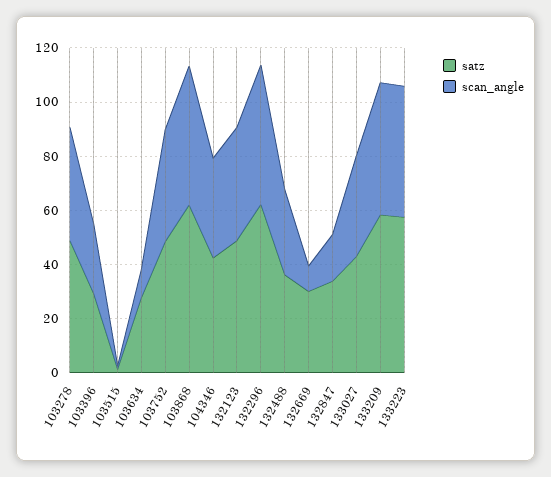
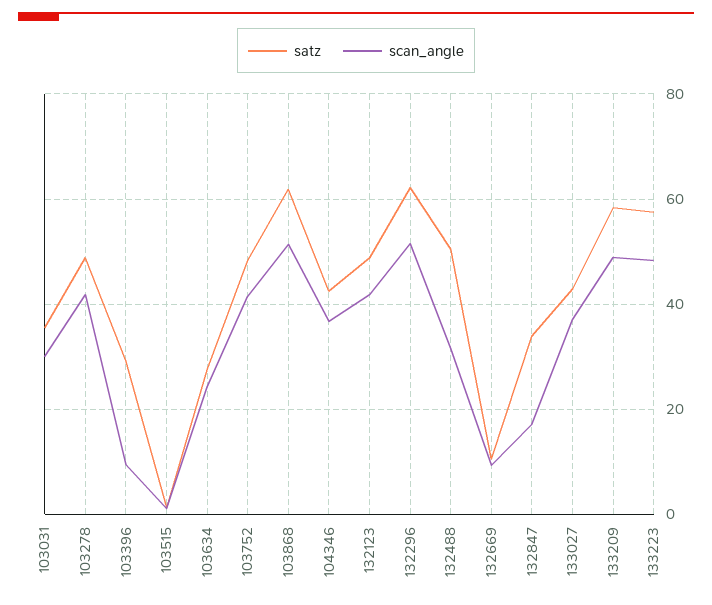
scan_angle, 103396: 25 -> 10
scan_angle, 103634: 10 -> 24
satz, 132488: 35 -> 50
satz, 132669: 30 -> 10
satz, 103031: none -> 36
scan_angle, 103031: none -> 30

